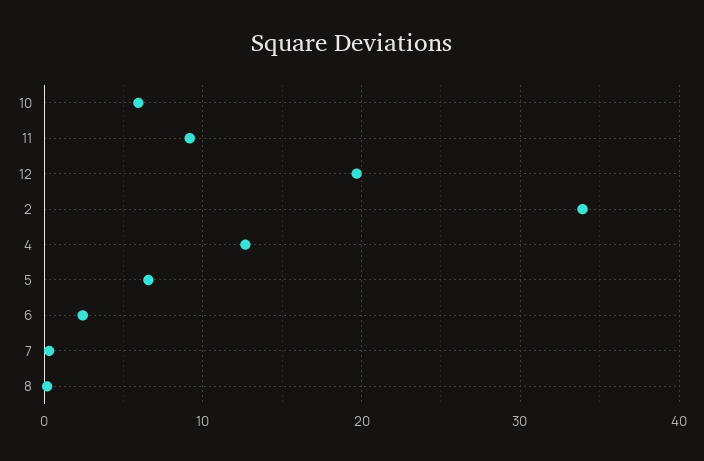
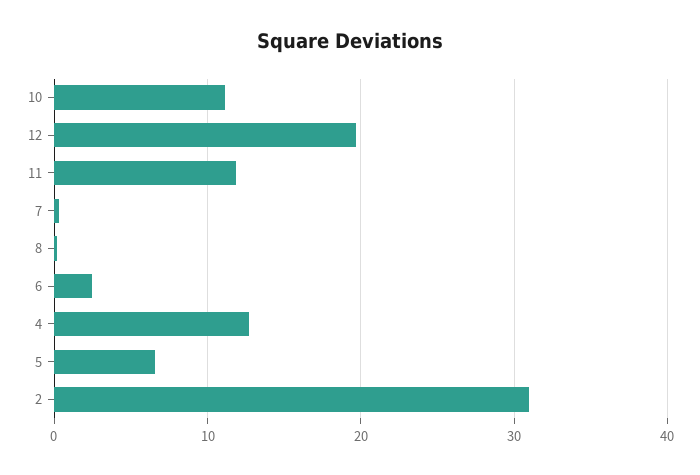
10: 6 -> 11
11: 9 -> 12
2: 34 -> 31

